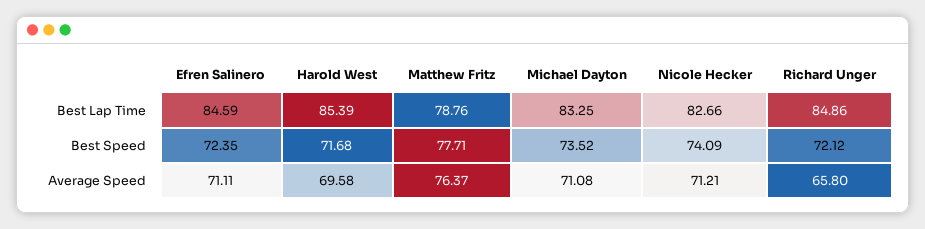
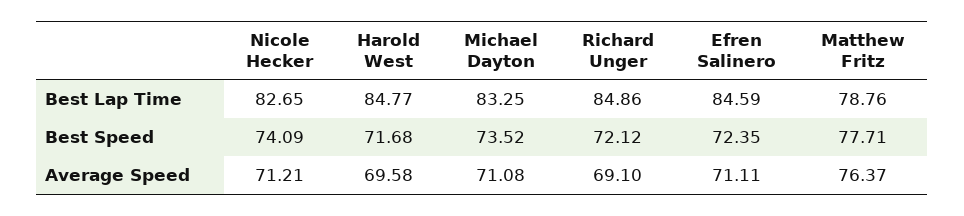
Harold West, Best Lap Time: 85.39 -> 84.77
Nicole Hecker, Best Lap Time: 82.66 -> 82.65
Richard Unger, Average Speed: 65.8 -> 69.1

